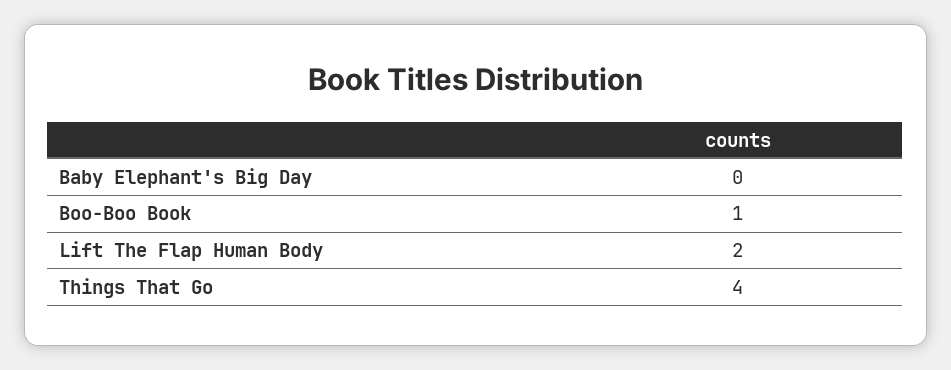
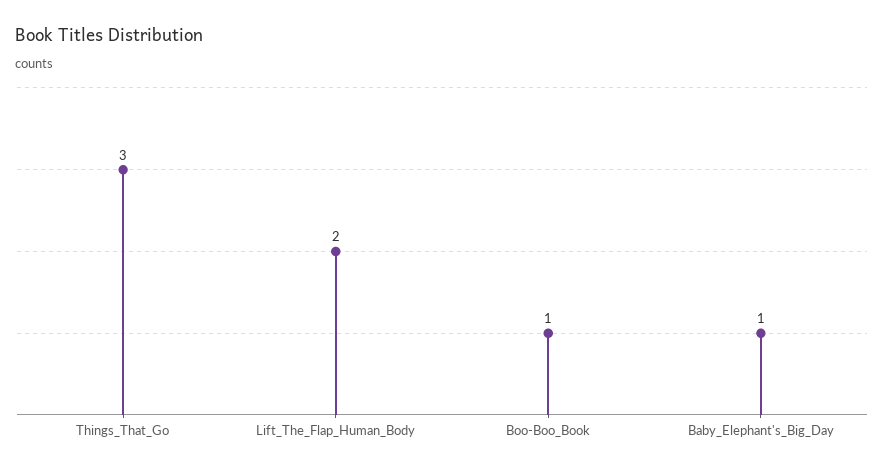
Baby Elephant's Big Day: 0 -> 1
Things That Go: 4 -> 3

